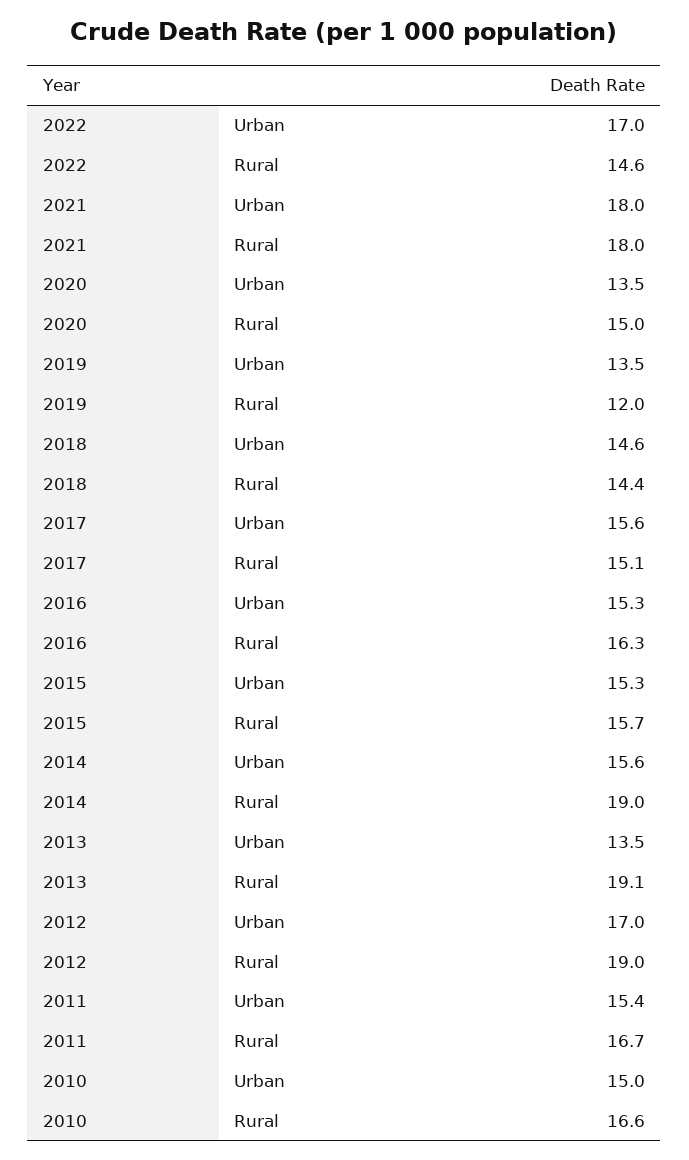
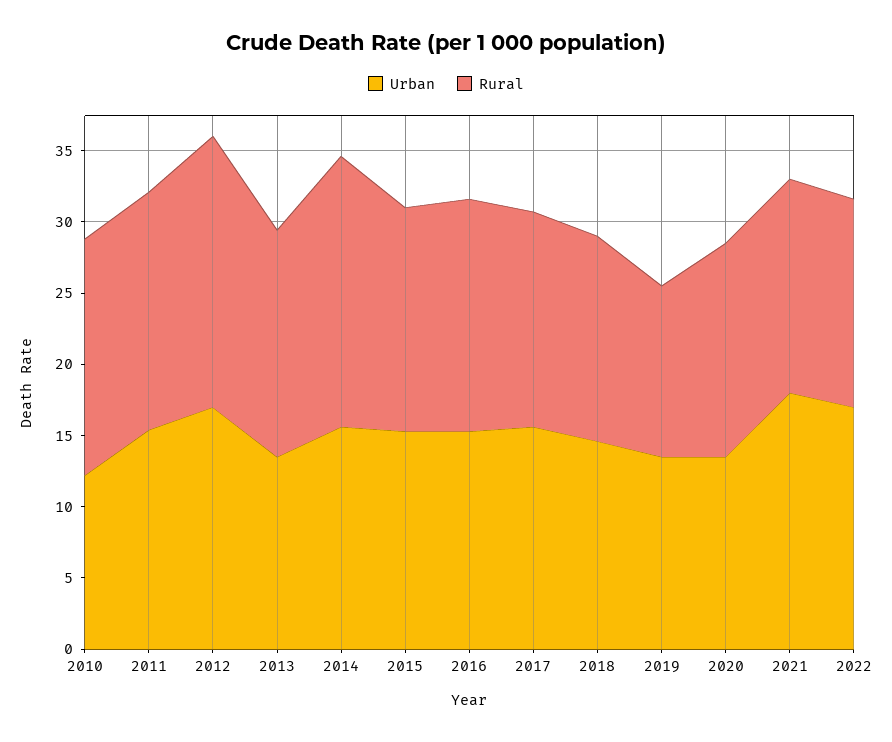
Rural, 2021: 18 -> 15
Rural, 2013: 19.1 -> 16
Urban, 2010: 15 -> 12

